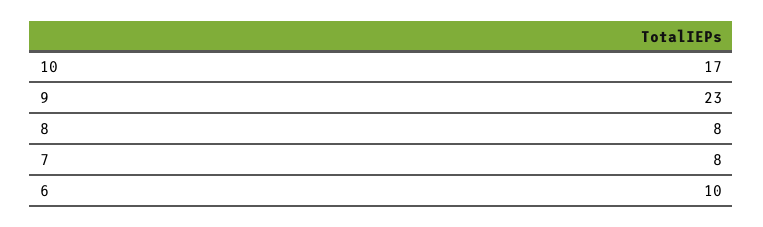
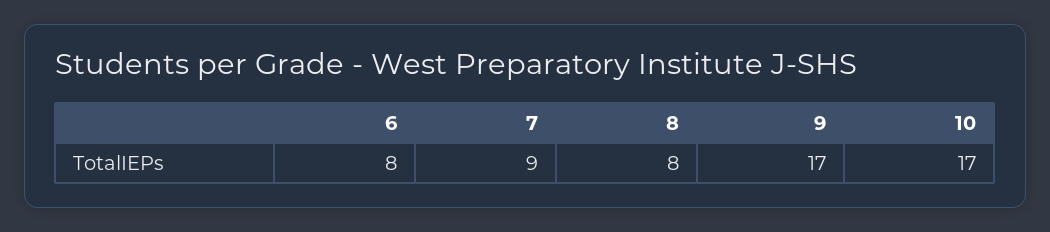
9: 23 -> 17
7: 8 -> 9
6: 10 -> 8

